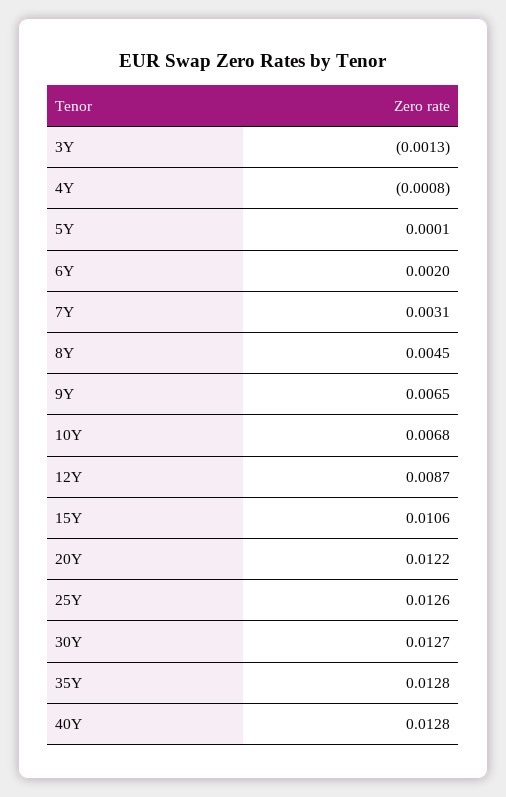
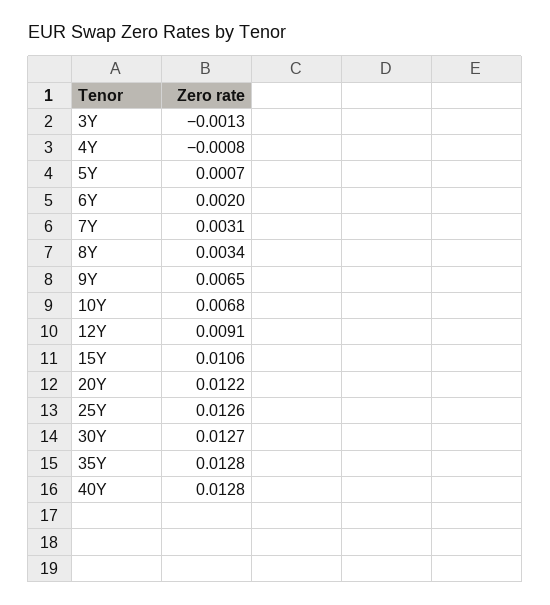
5Y: 0.0001 -> 0.0007
8Y: 0.0045 -> 0.0034
12Y: 0.0087 -> 0.0091

